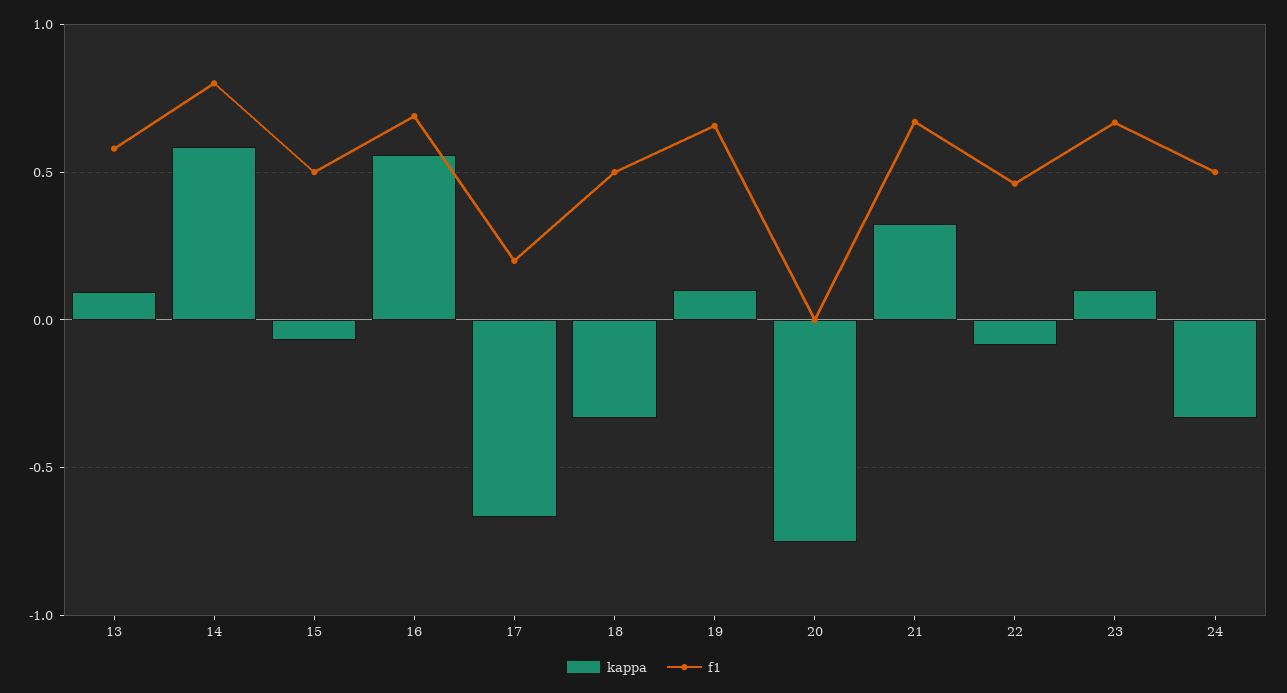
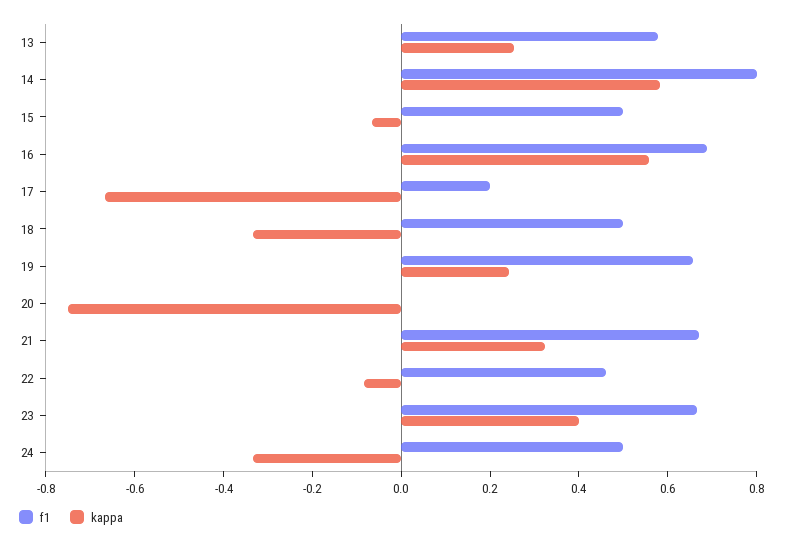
kappa, 13: 0.1 -> 0.25
kappa, 19: 0.1 -> 0.25
kappa, 23: 0.1 -> 0.4

